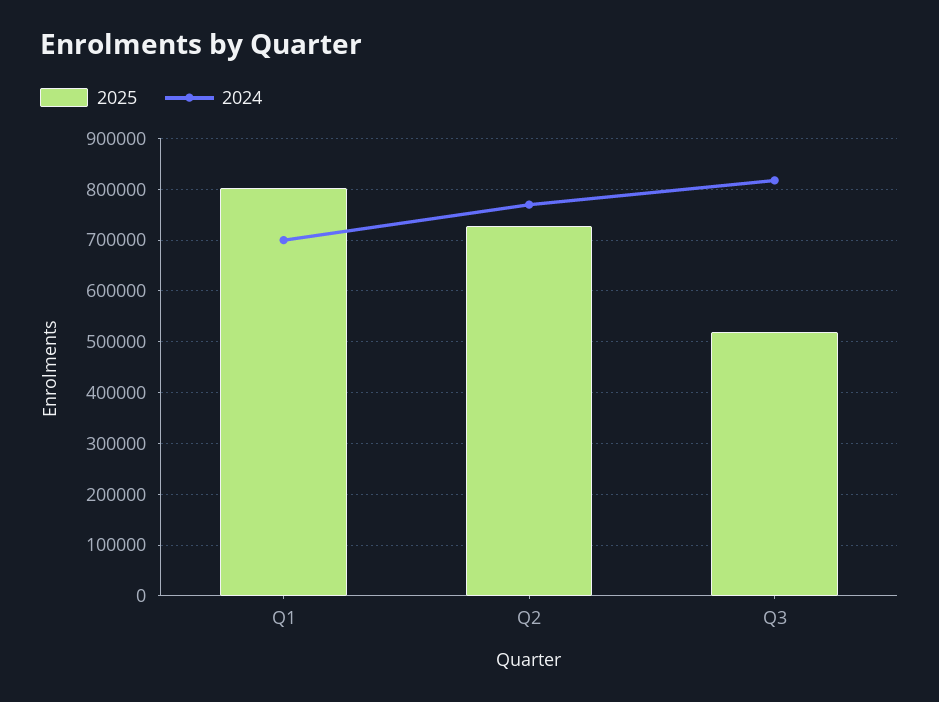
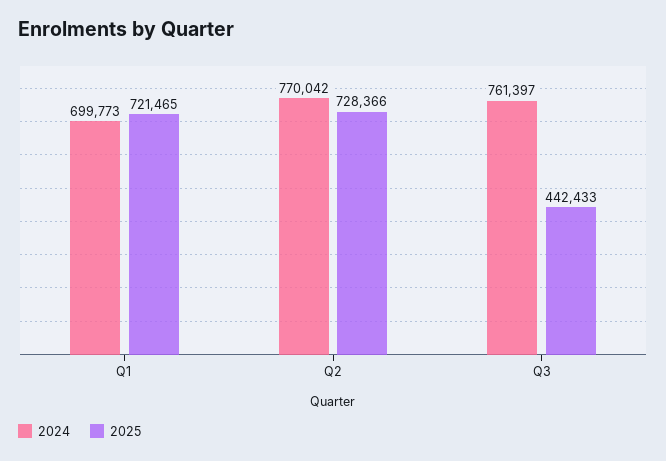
2025, Q1: 800000 -> 721465
2025, Q3: 520000 -> 442433
2024, Q3: 820000 -> 761397

